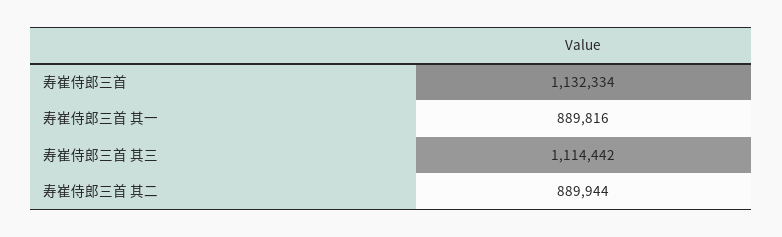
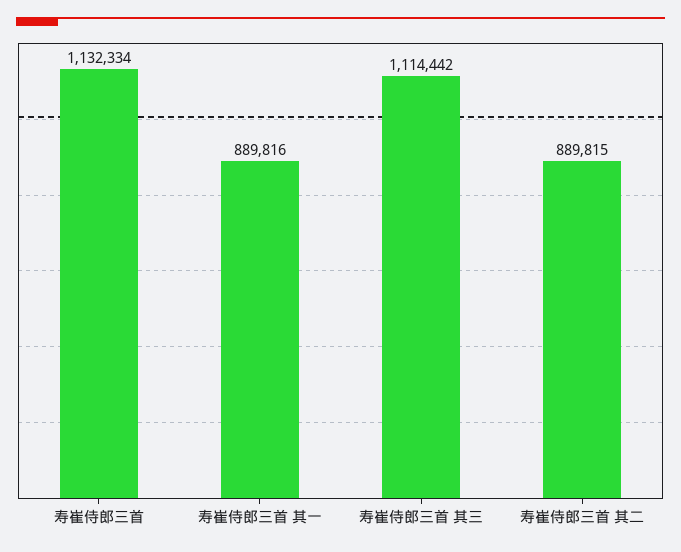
寿崔侍郎三首 其二: 889944 -> 889815

